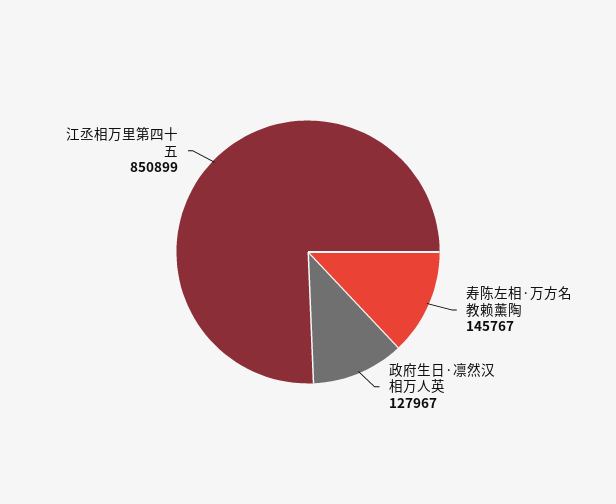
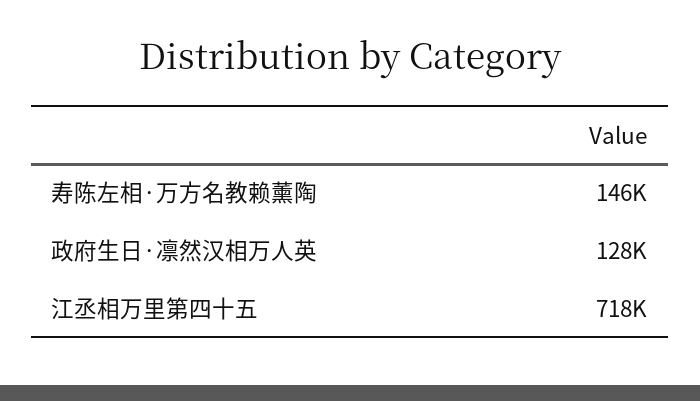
江丞相万里第四十五: 850899 -> 718000

